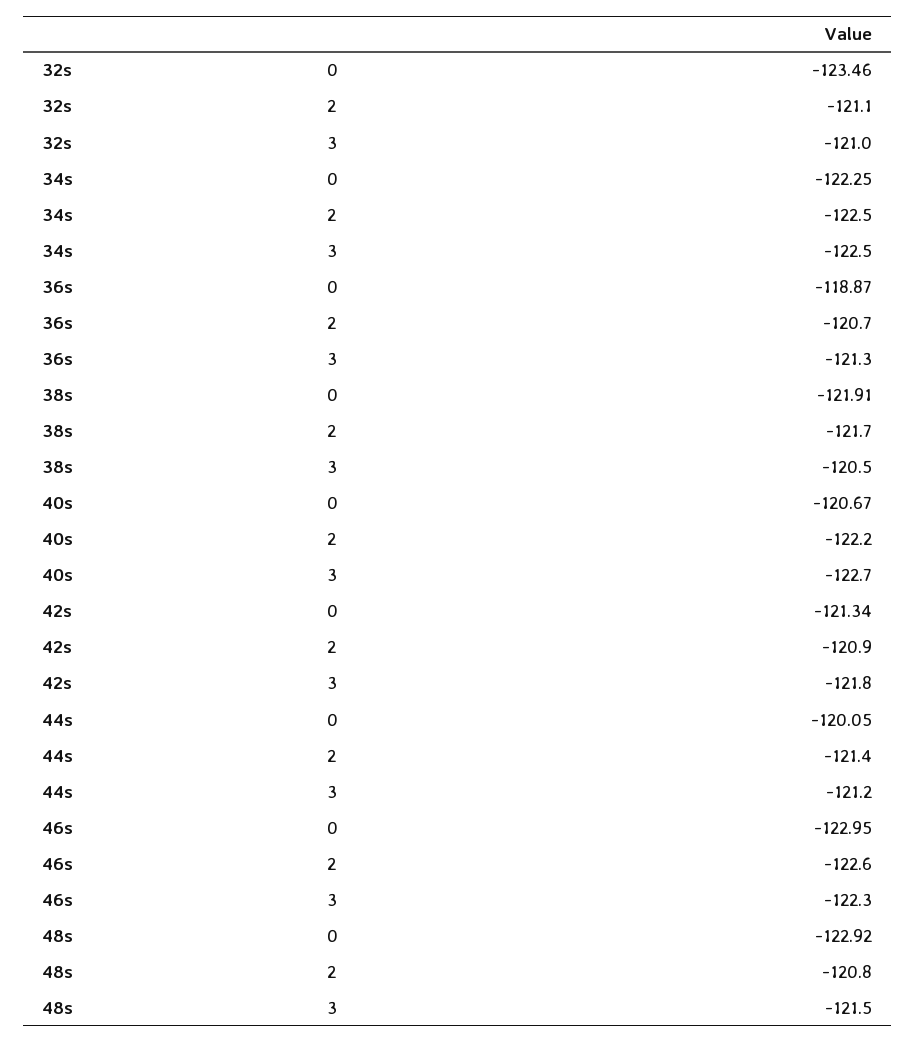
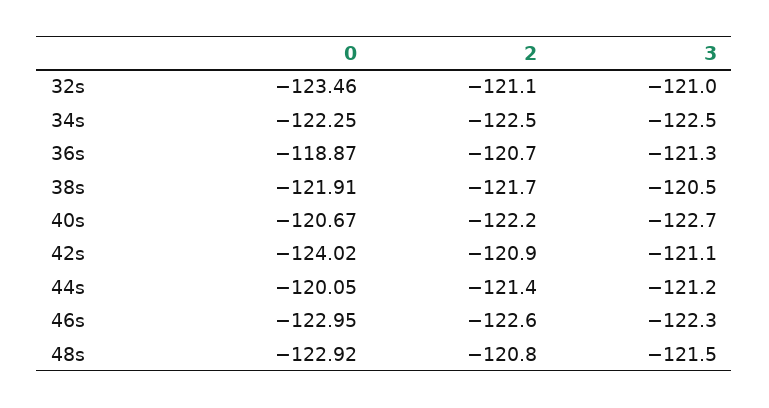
42s, 0: -121.34 -> -124.02
42s, 3: -121.8 -> -121.1

